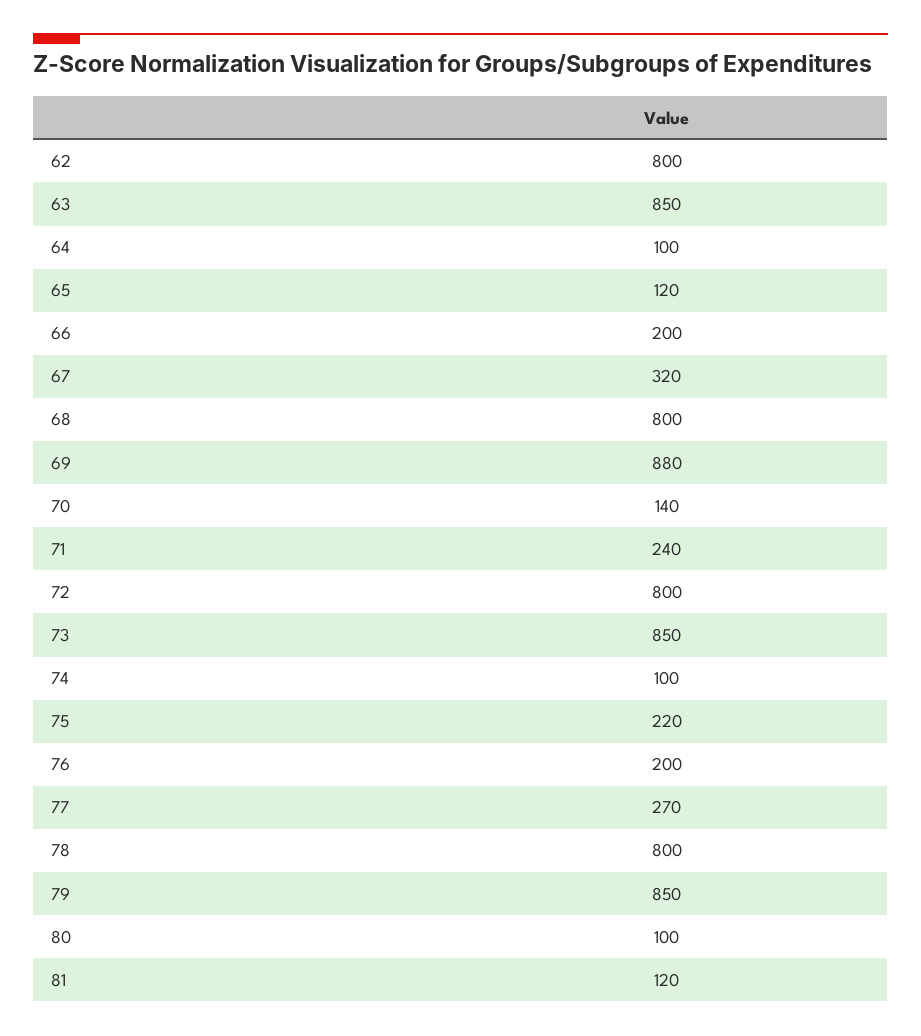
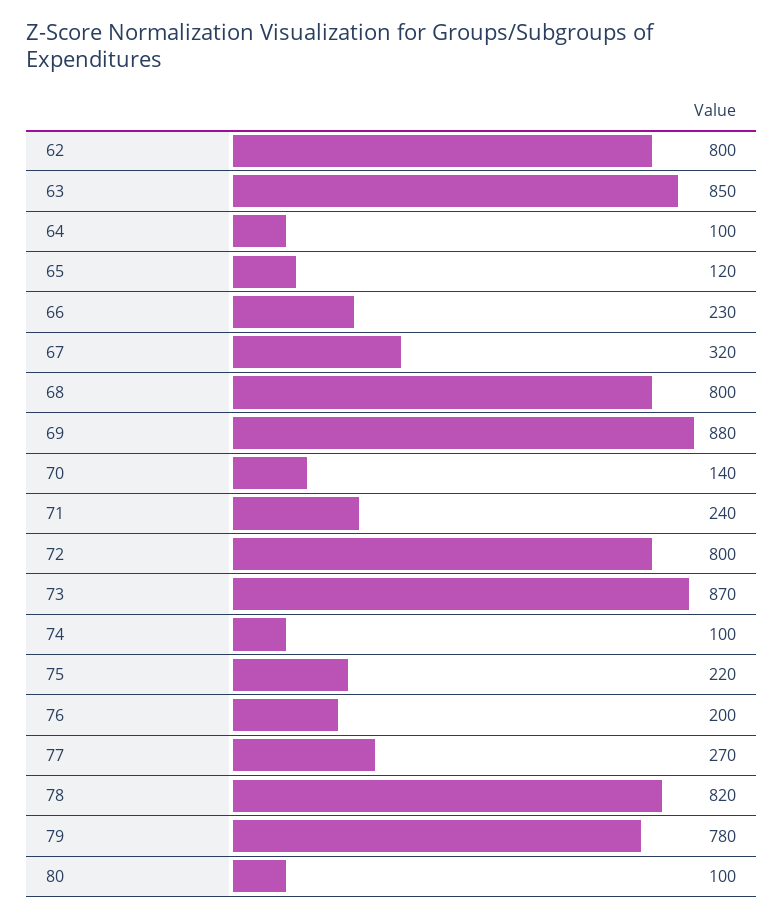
66: 200 -> 230
73: 850 -> 870
78: 800 -> 820
79: 850 -> 780
81: 120 -> none

